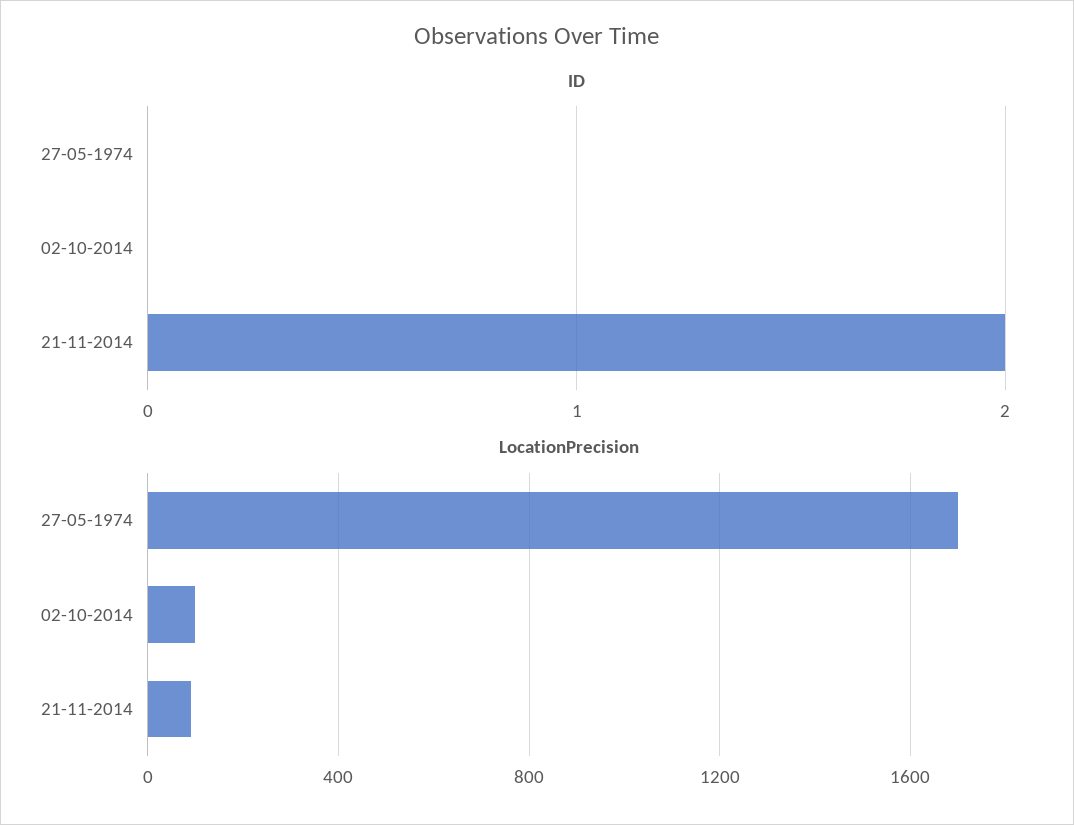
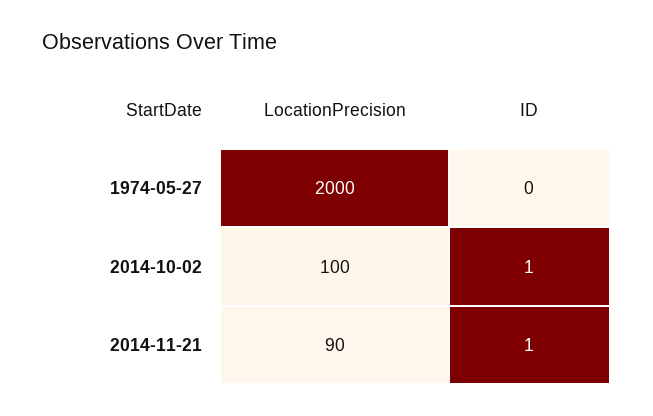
ID, 02-10-2014: 0 -> 1
ID, 21-11-2014: 2 -> 1
LocationPrecision, 27-05-1974: 1700 -> 2000

